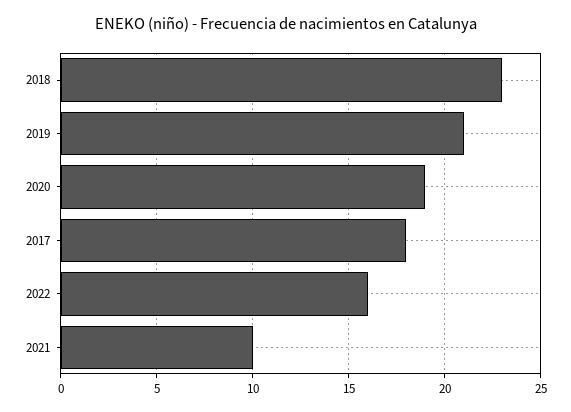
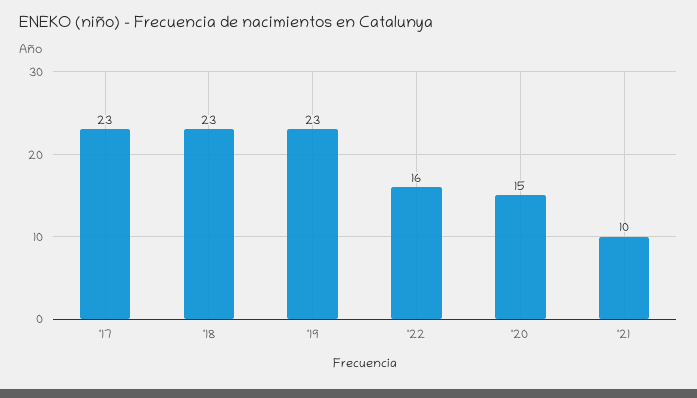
2019: 21 -> 23
2020: 19 -> 15
2017: 18 -> 23

